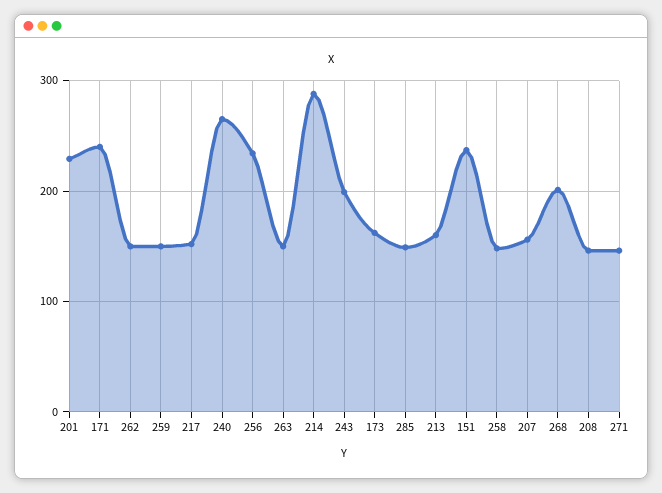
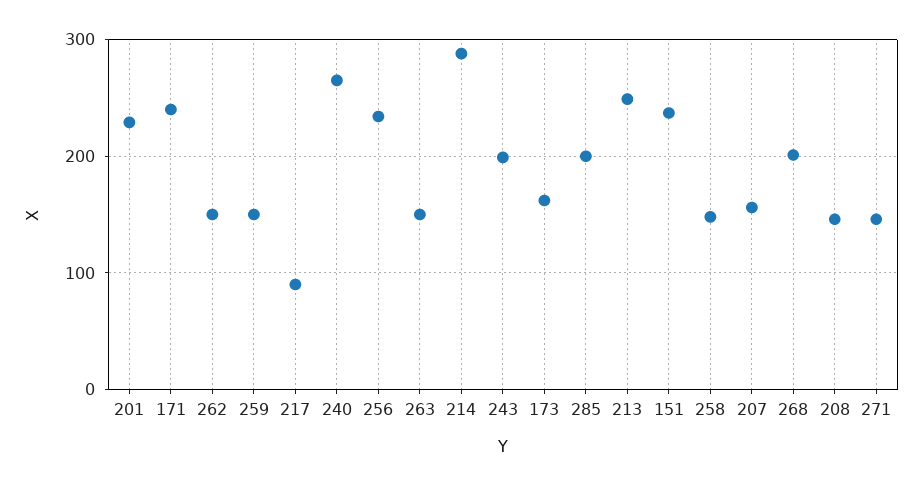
217: 150 -> 90
285: 150 -> 200
213: 160 -> 250

